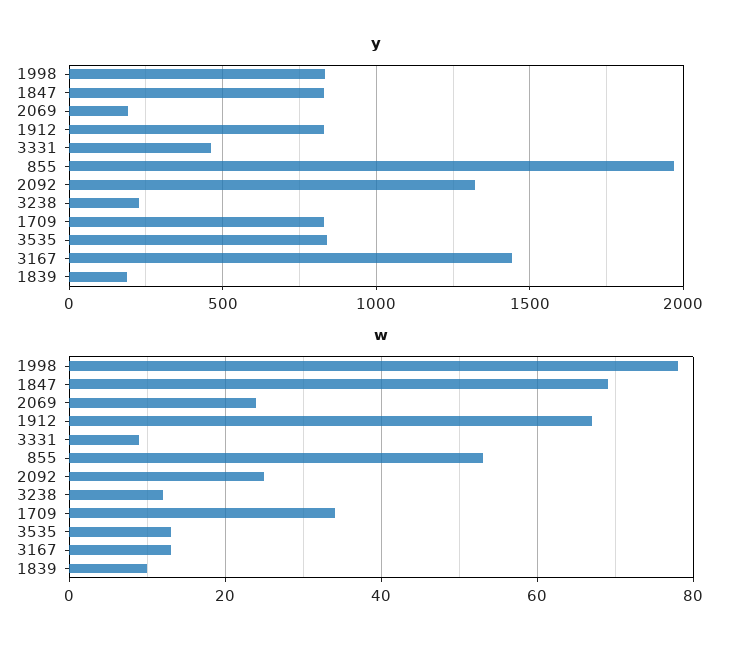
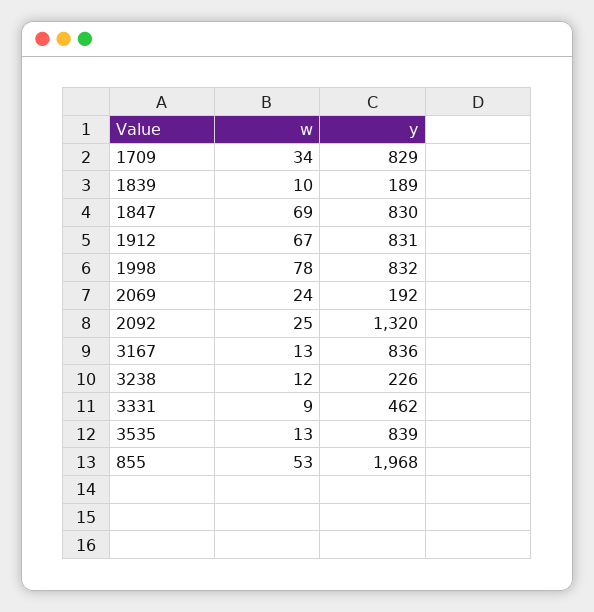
y, 3167: 1450 -> 836

